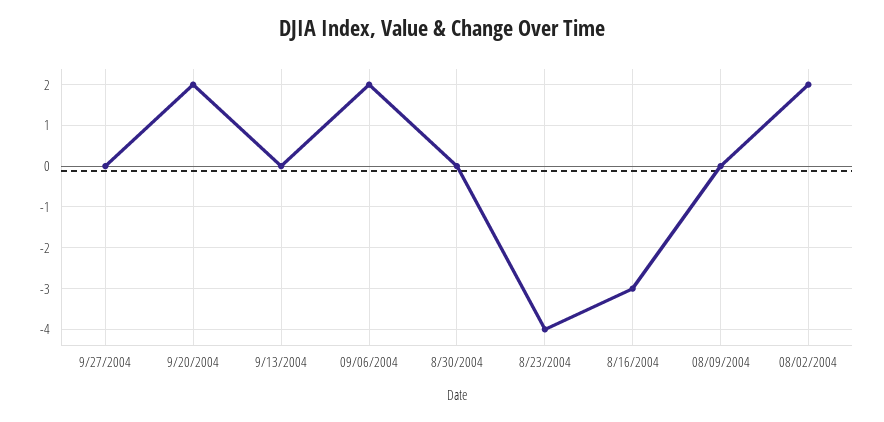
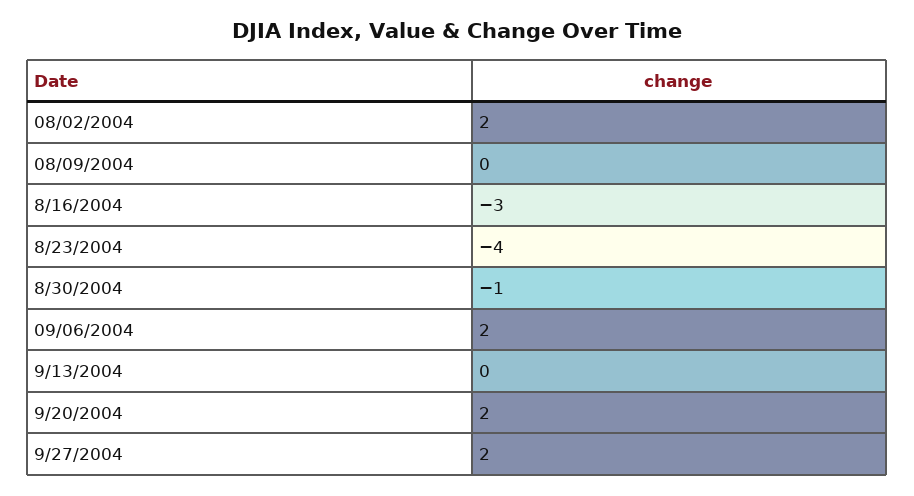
9/27/2004: 0 -> 2
8/30/2004: 0 -> -1

